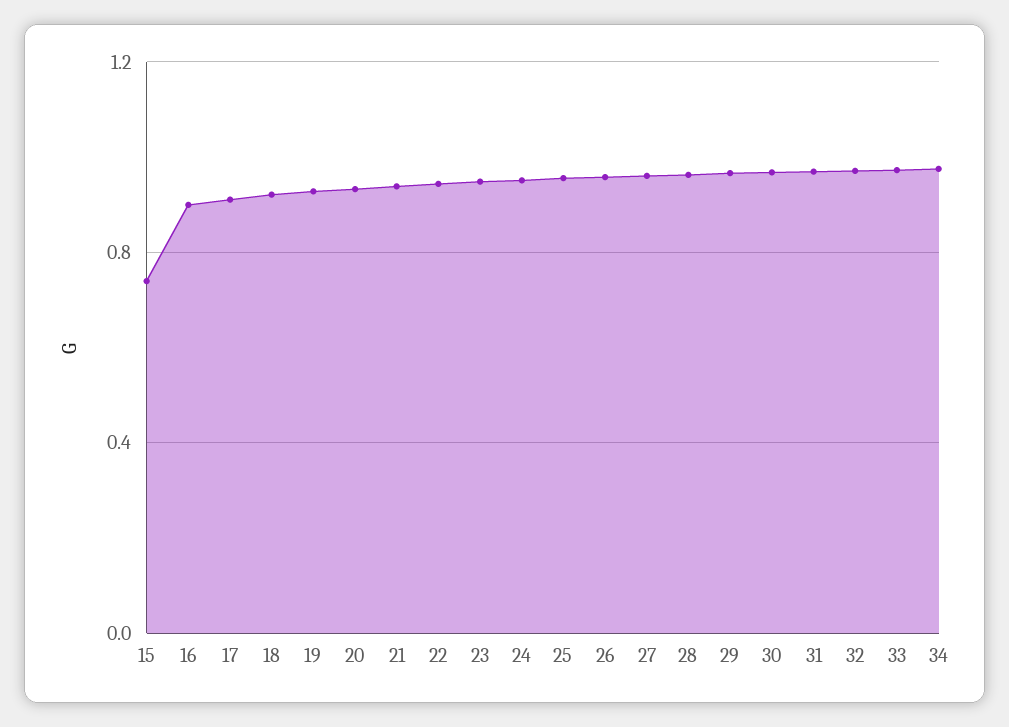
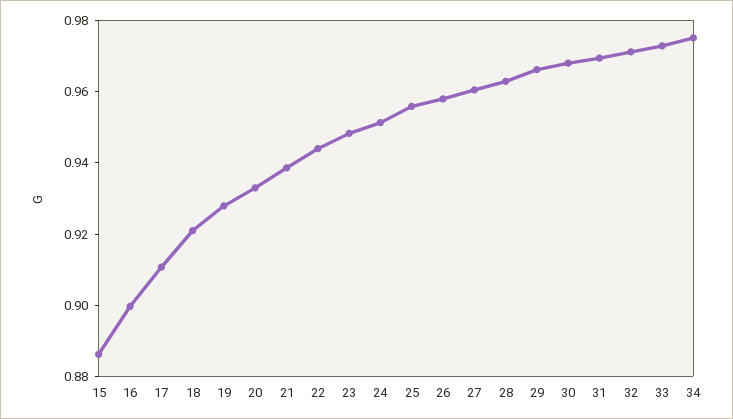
15: 0.75 -> 0.885

